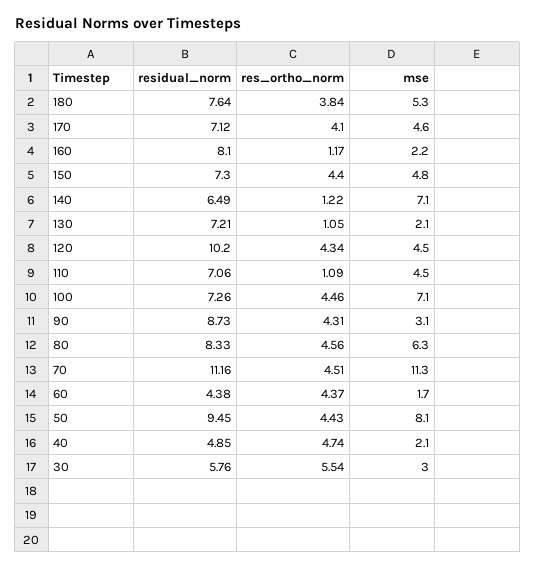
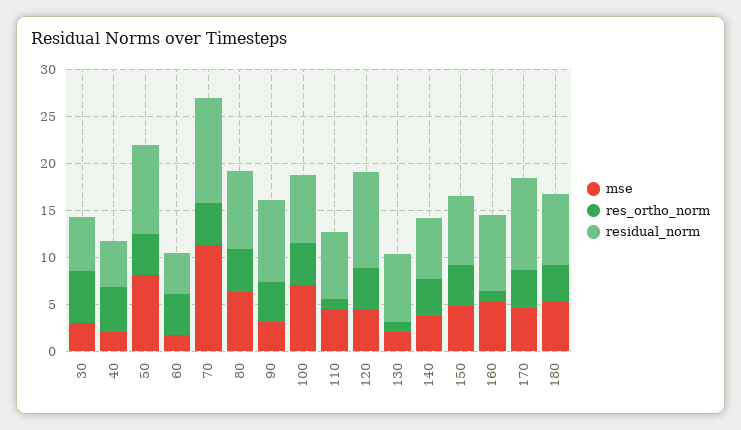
residual_norm, 170: 7.12 -> 10
mse, 160: 2.2 -> 5
res_ortho_norm, 140: 1.22 -> 4
mse, 140: 7.1 -> 4

